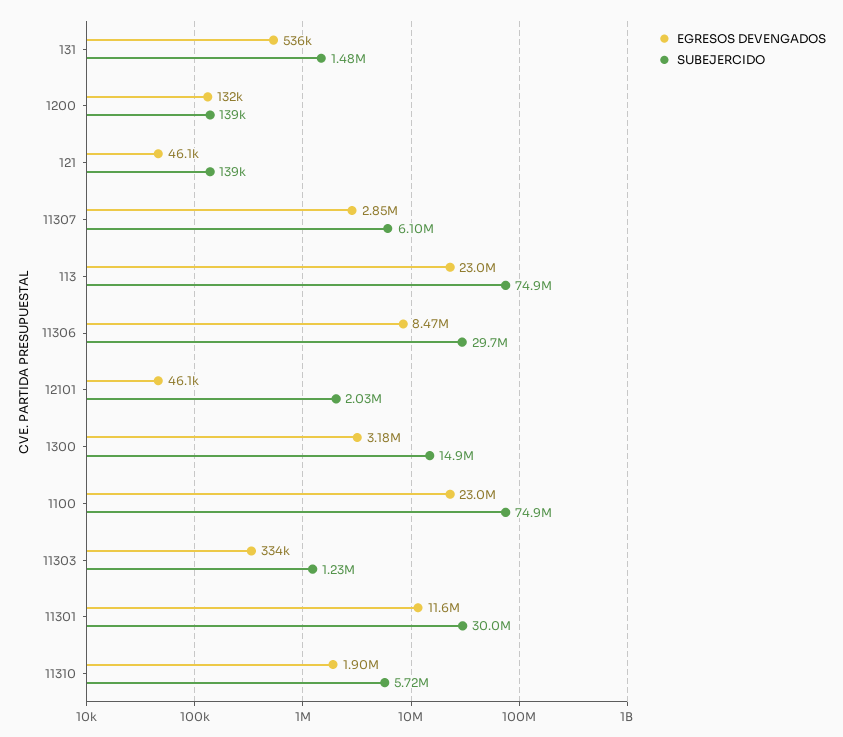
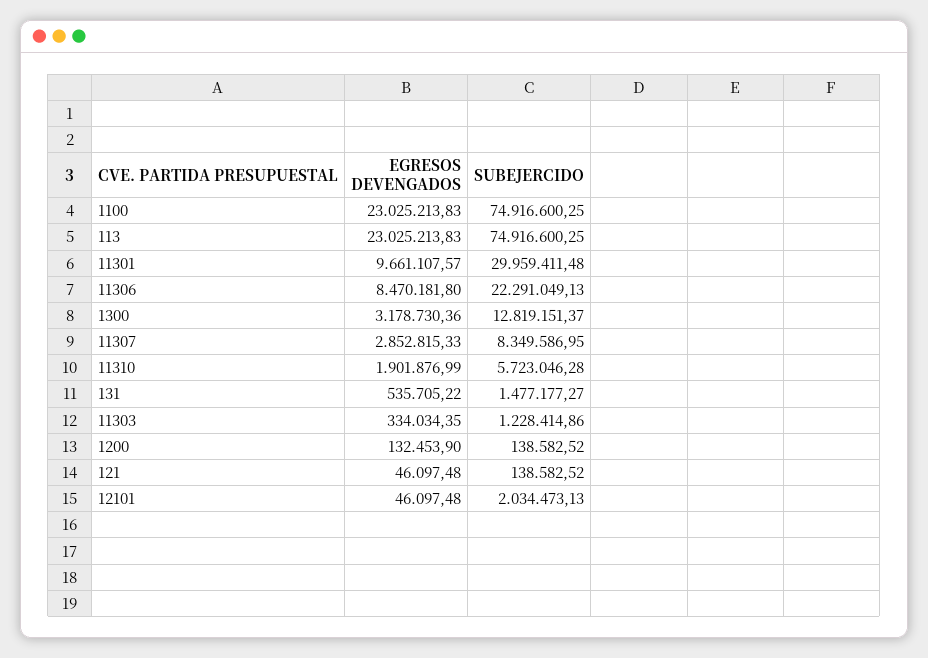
SUBEJERCIDO, 11307: 6100000 -> 8349586.95
SUBEJERCIDO, 11306: 29700000 -> 22291049.13
SUBEJERCIDO, 1300: 14900000 -> 12819151.37
EGRESOS DEVENGADOS, 11301: 11600000 -> 9661107.57

